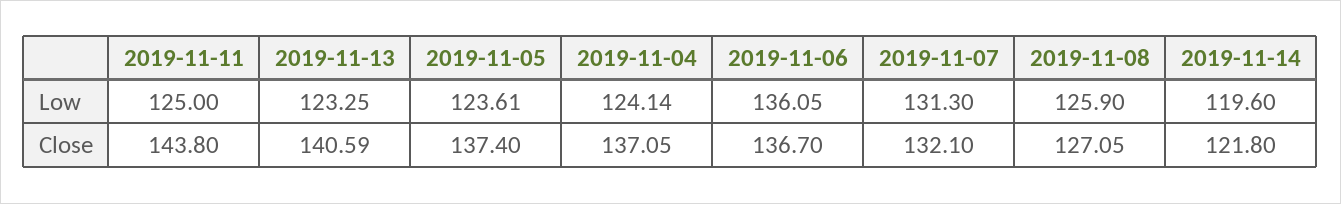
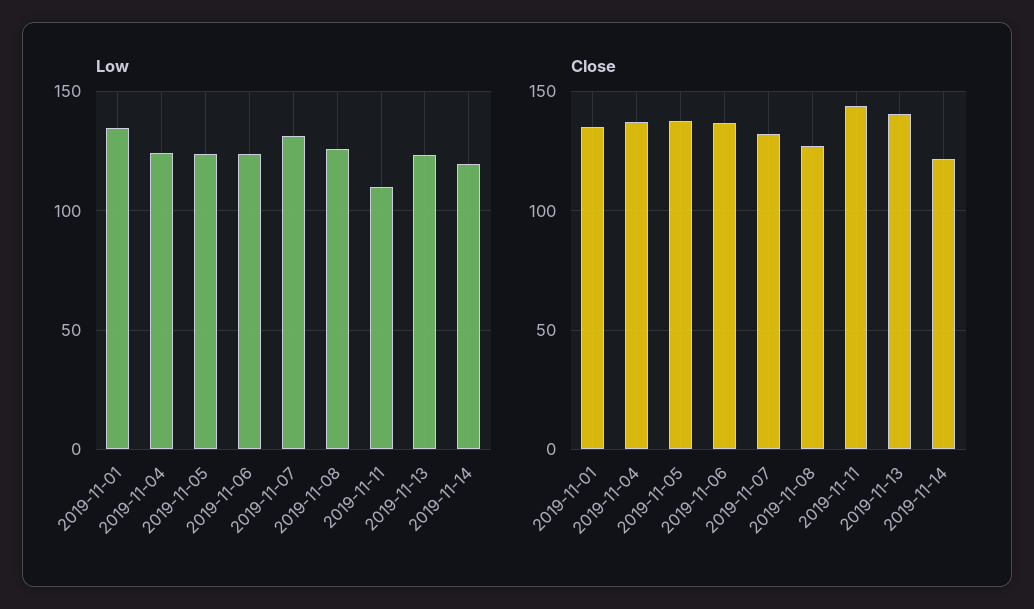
Low, 2019-11-11: 125 -> 110
Low, 2019-11-06: 136.05 -> 125
Low, 2019-11-01: none -> 135
Close, 2019-11-01: none -> 135

